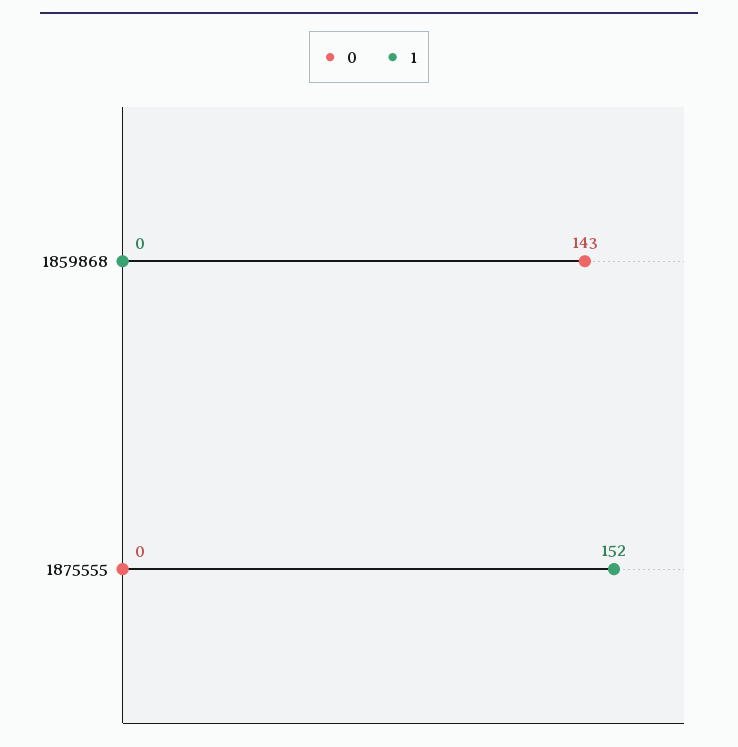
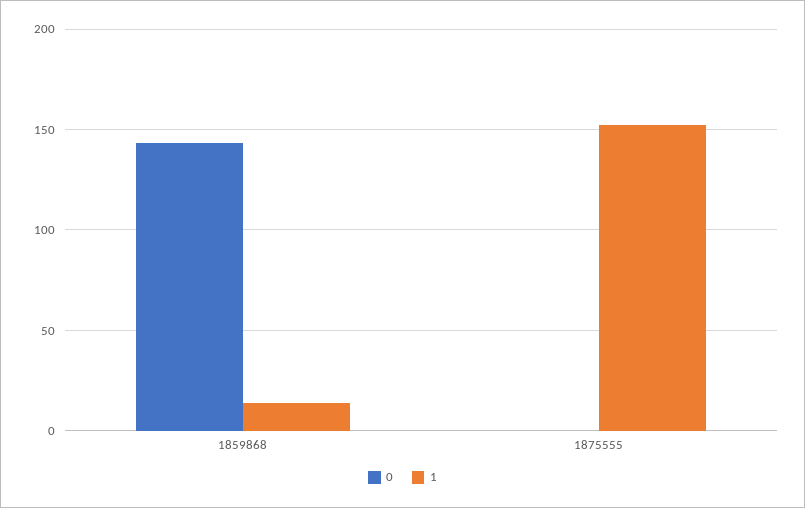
1, 1859868: 0 -> 15

